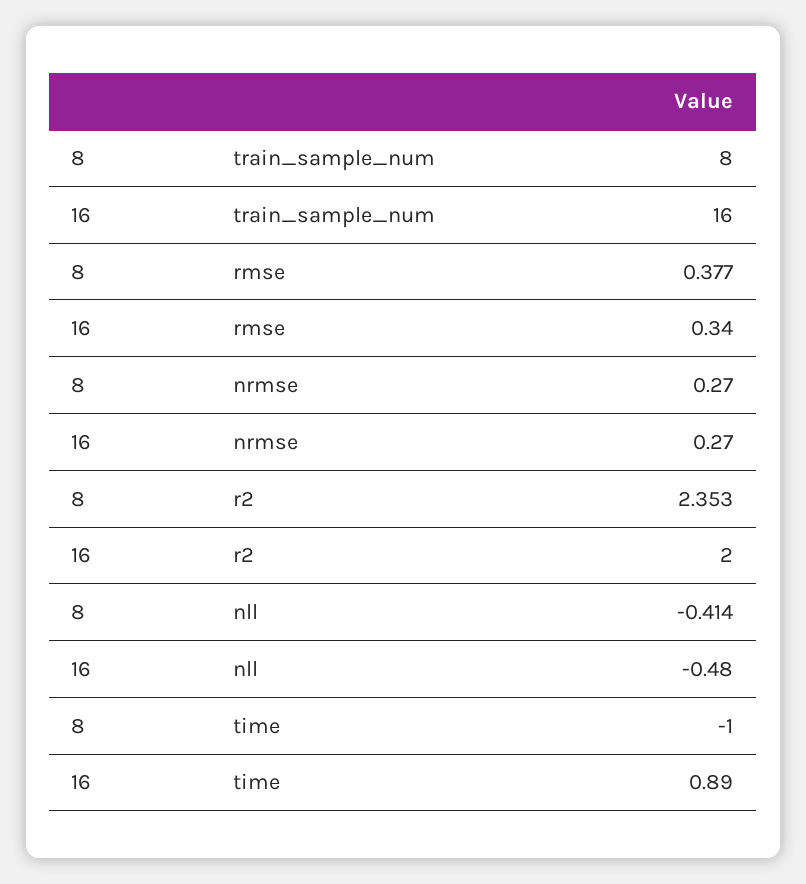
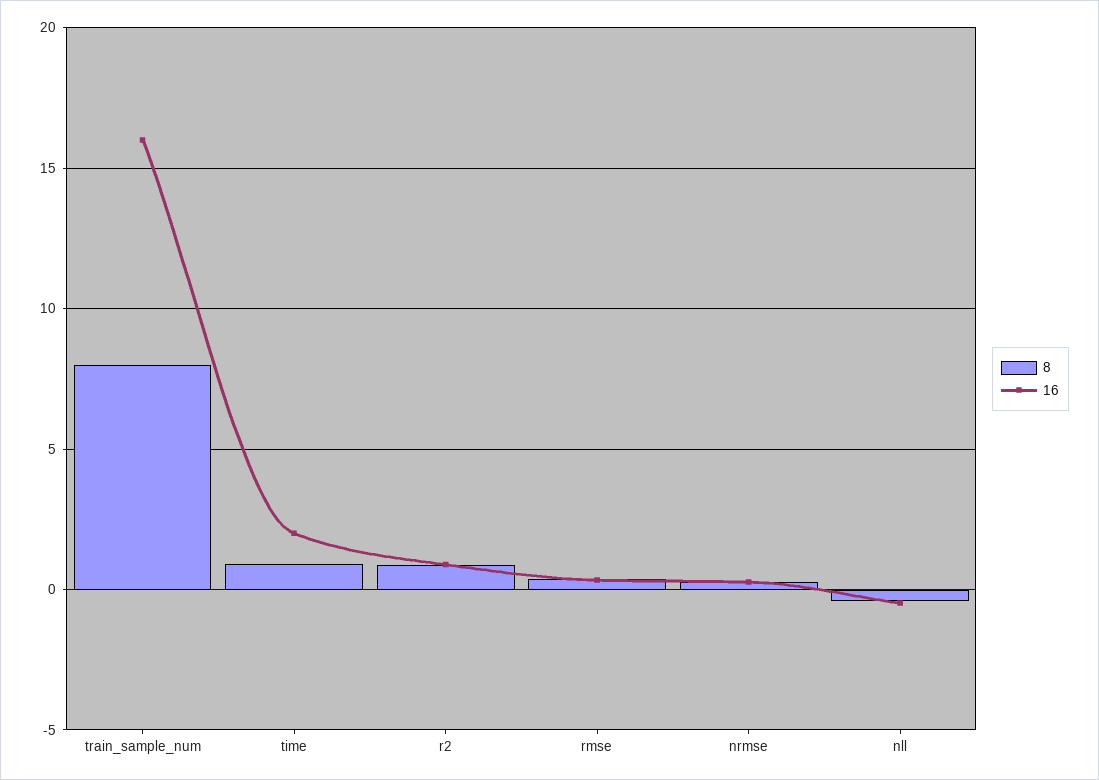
8, r2: 2.353 -> 1
16, r2: 2 -> 1
8, time: -1 -> 1
16, time: 0.89 -> 2

